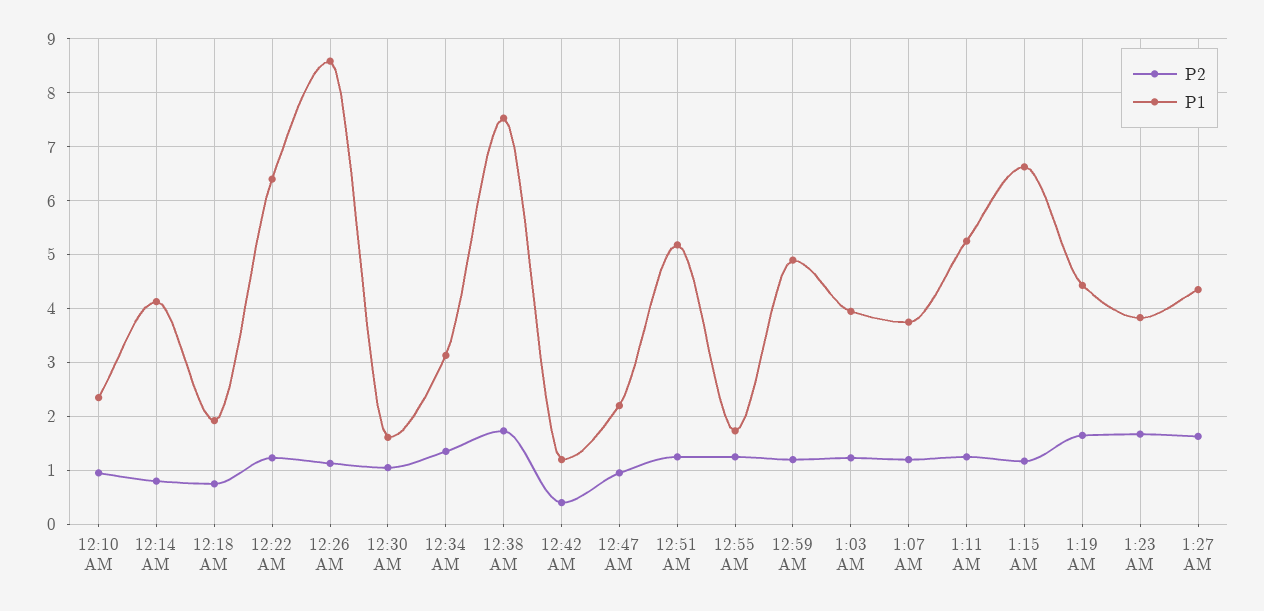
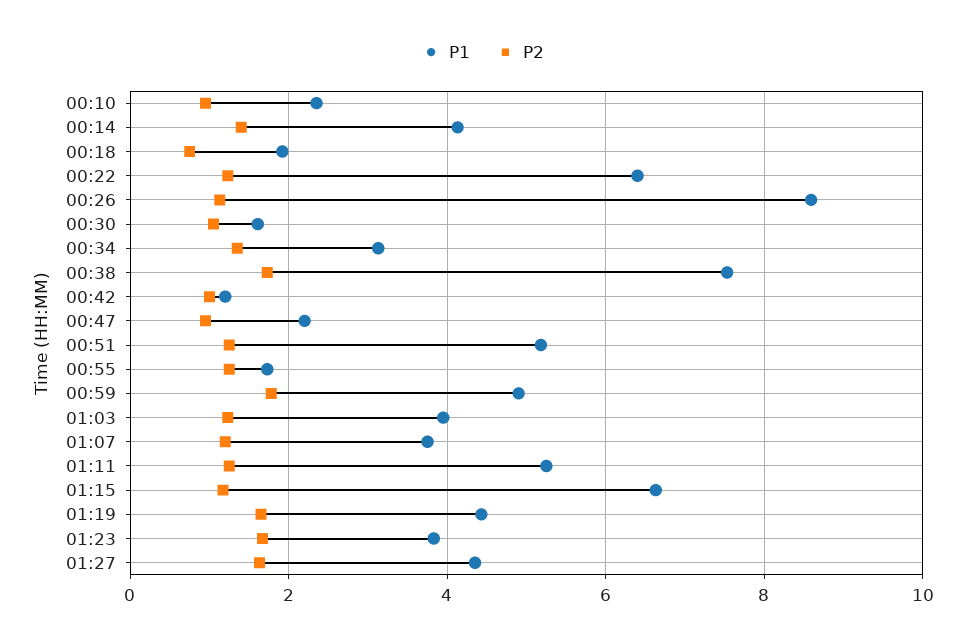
P2, 12:14 AM: 0.8 -> 1.4
P2, 12:42 AM: 0.4 -> 1
P2, 12:59 AM: 1.2 -> 1.8

